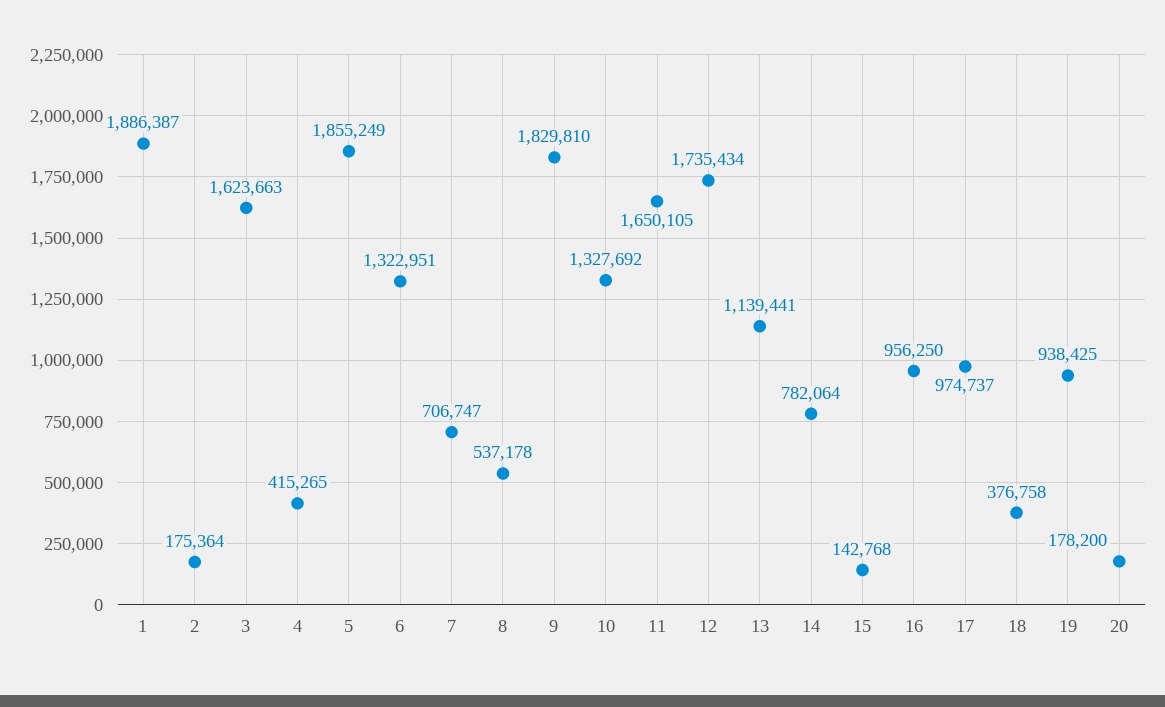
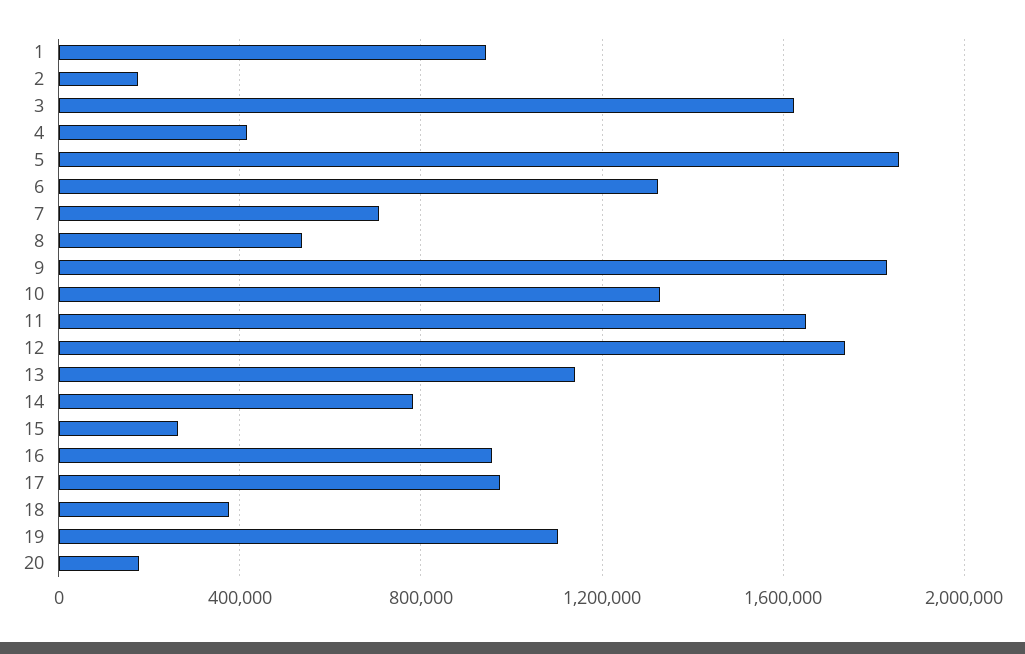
1: 1886387 -> 950000
15: 142768 -> 250000
19: 938425 -> 1100000

